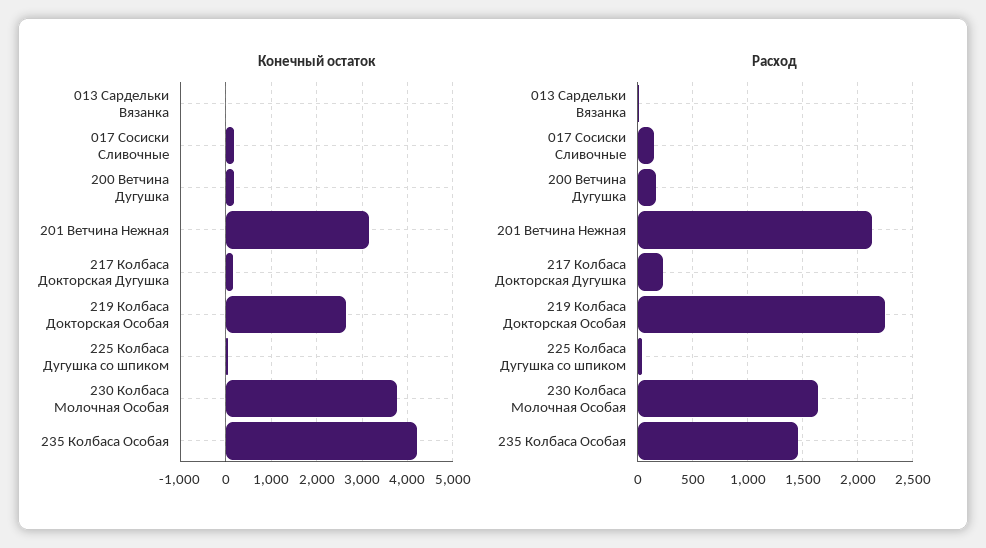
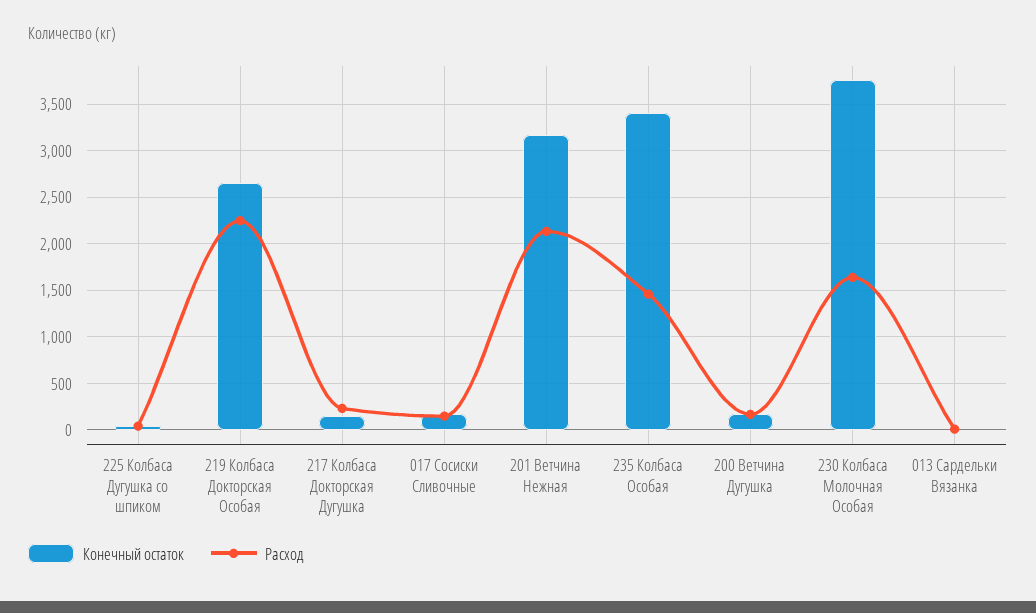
Конечный остаток, 235 Колбаса Особая: 4200 -> 3400

